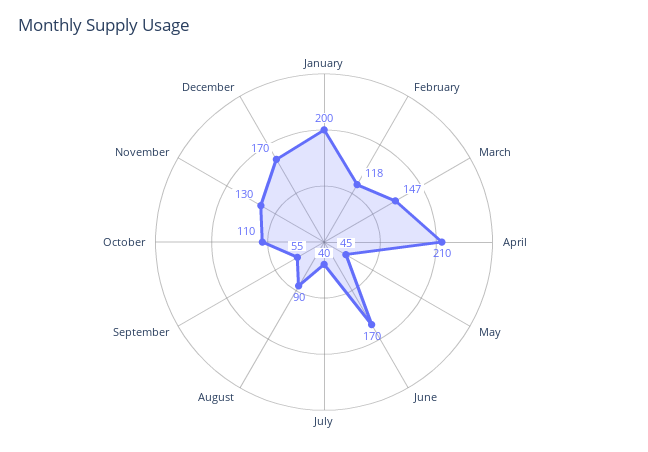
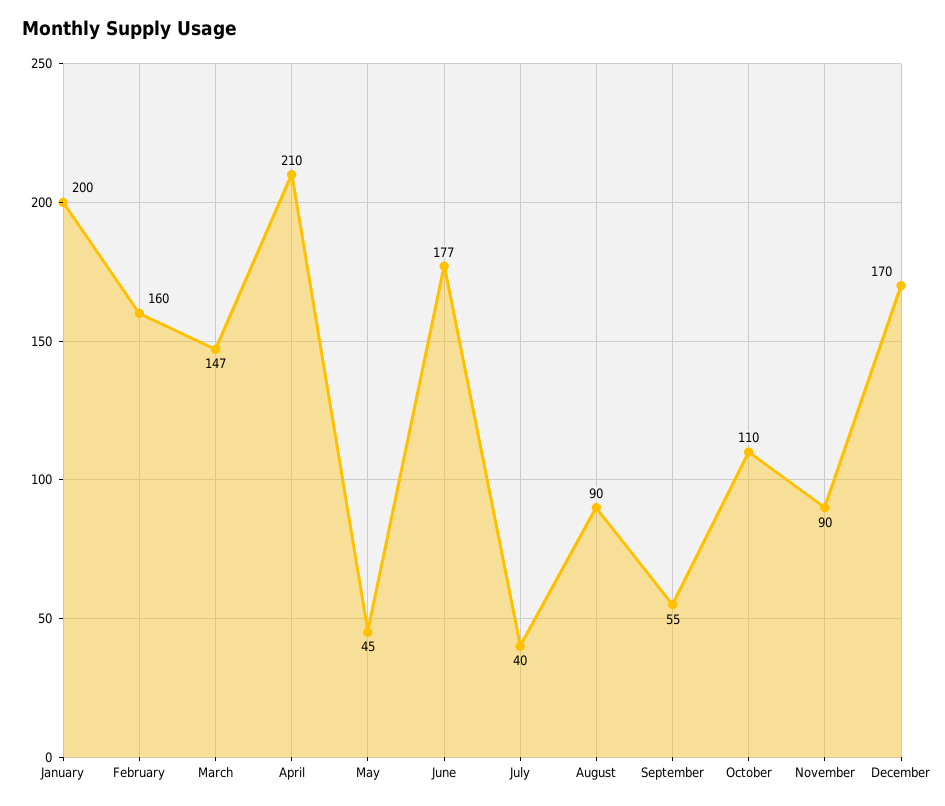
February: 118 -> 160
June: 170 -> 177
November: 130 -> 90

